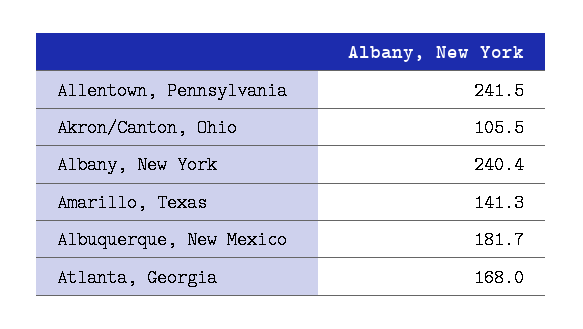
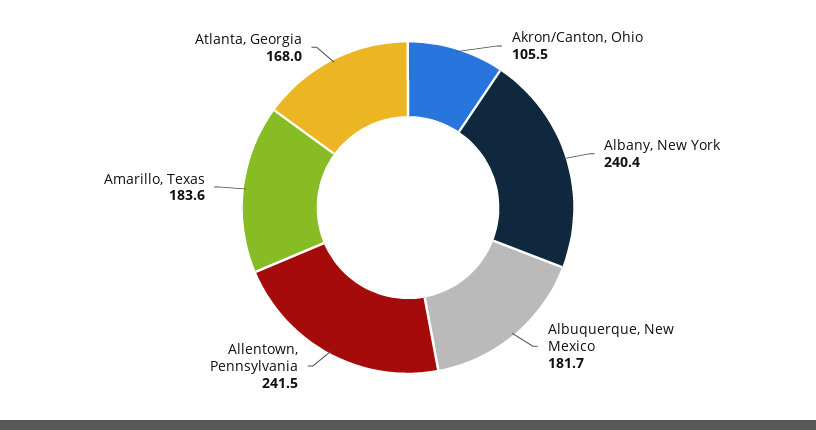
Amarillo, Texas: 141.3 -> 183.6

